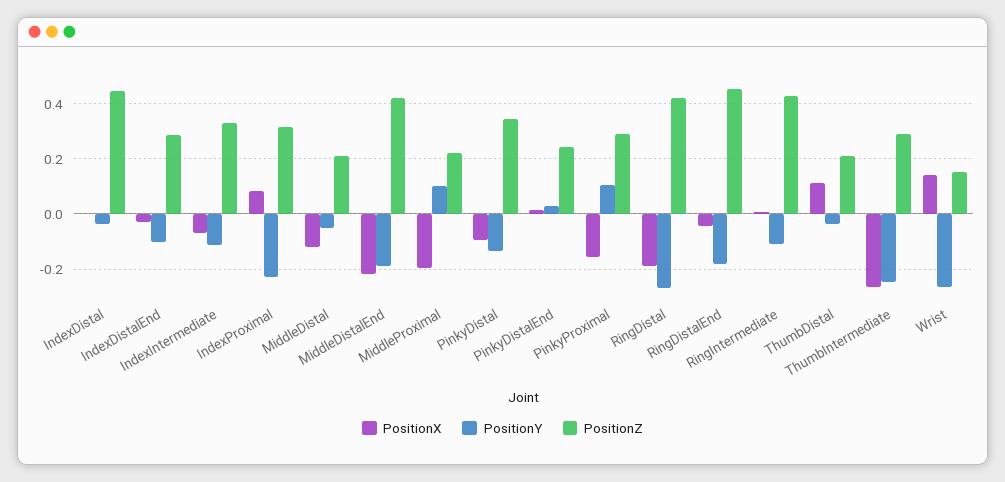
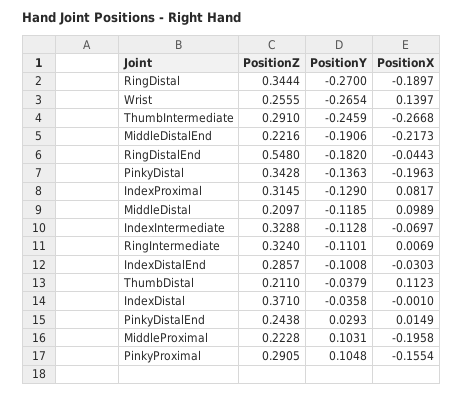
PositionZ, IndexDistal: 0.45 -> 0.371
PositionY, IndexProximal: -0.225 -> -0.129
PositionX, MiddleDistal: -0.125 -> 0.0989
PositionY, MiddleDistal: -0.05 -> -0.1185
PositionZ, MiddleDistalEnd: 0.425 -> 0.2216
PositionX, PinkyDistal: -0.1 -> -0.1963
PositionZ, RingDistal: 0.425 -> 0.3444
PositionZ, RingDistalEnd: 0.45 -> 0.548
PositionZ, RingIntermediate: 0.425 -> 0.324
PositionZ, Wrist: 0.15 -> 0.2555

